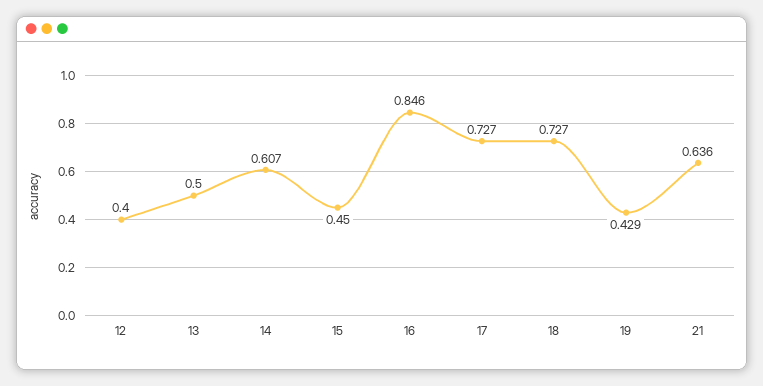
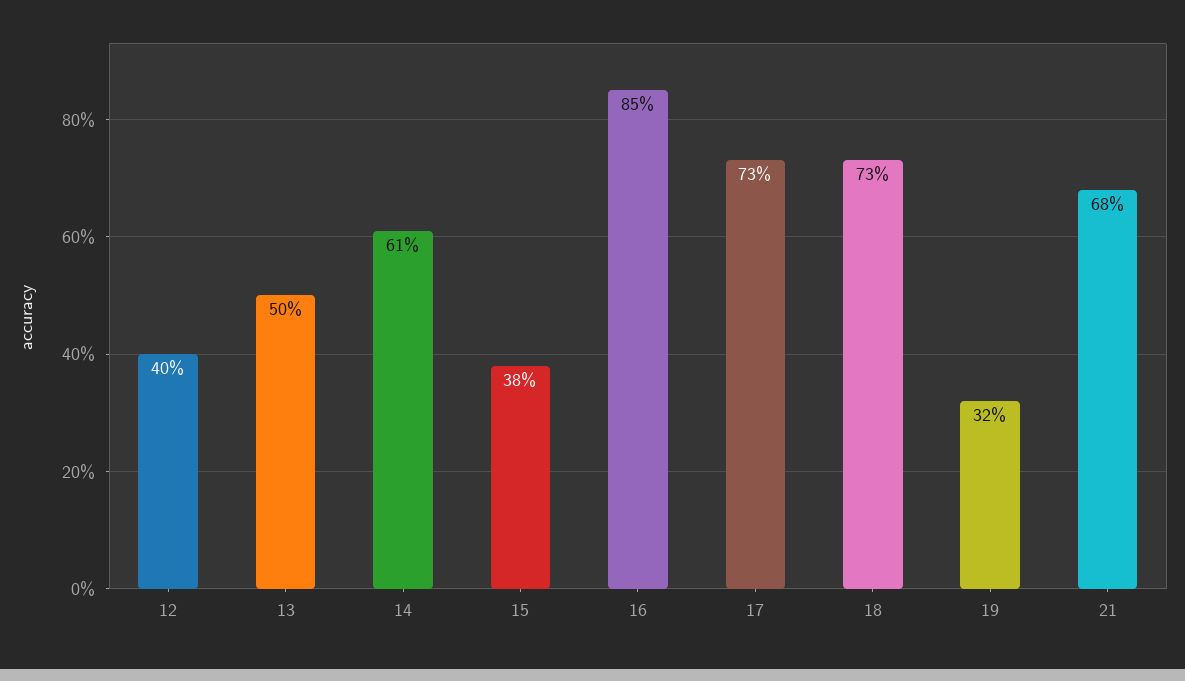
15: 0.45 -> 0.38
19: 0.429 -> 0.32
21: 0.636 -> 0.68

